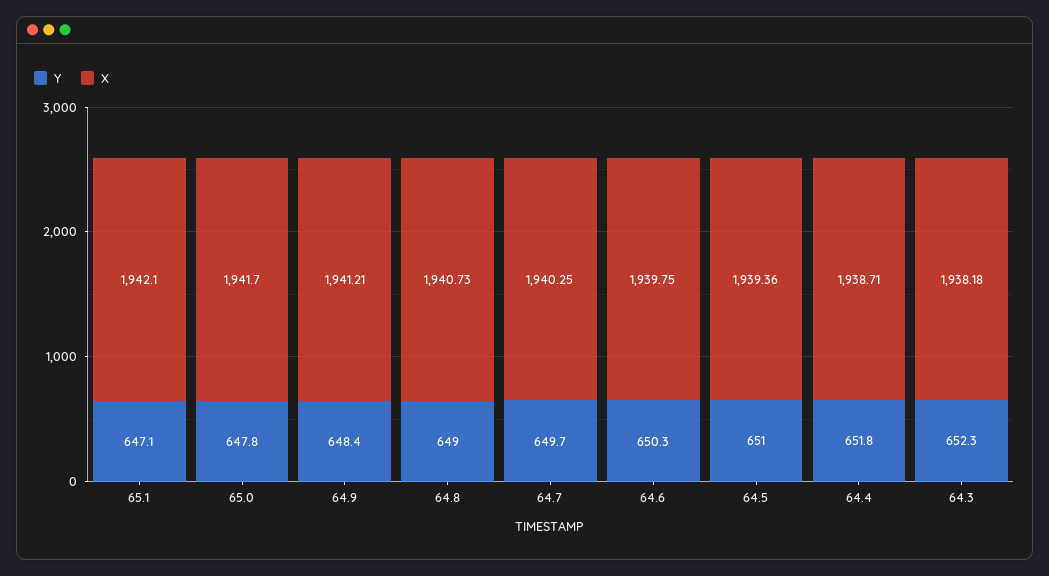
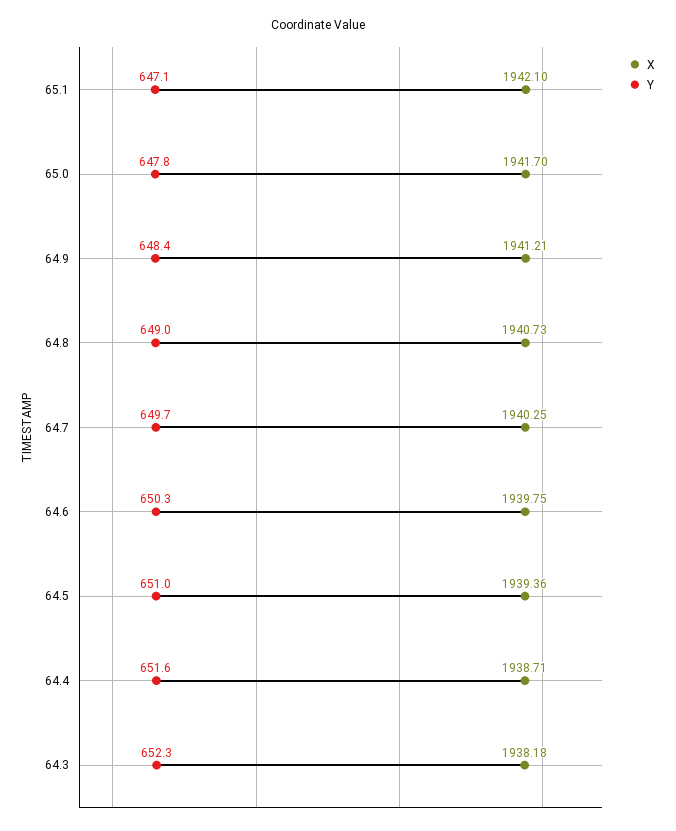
Y, 64.4: 651.8 -> 651.6

